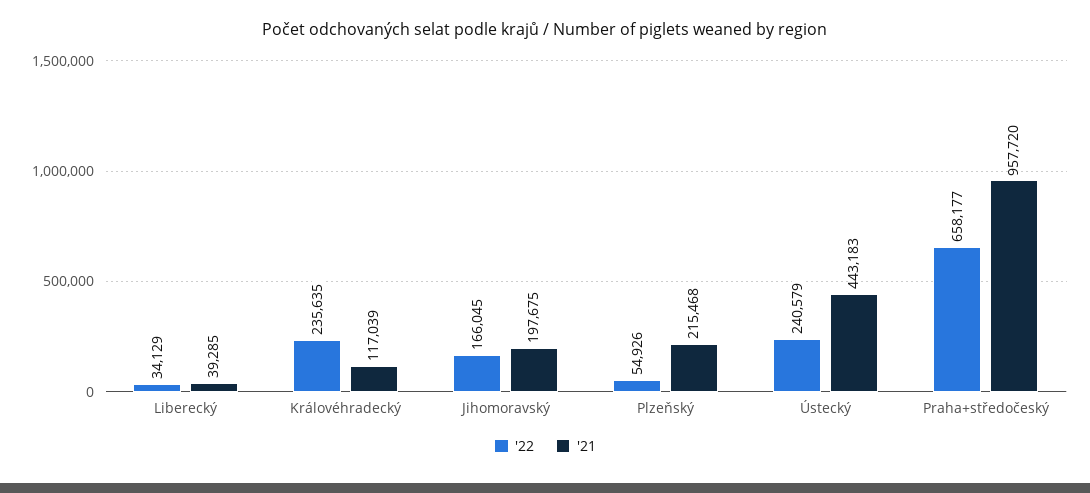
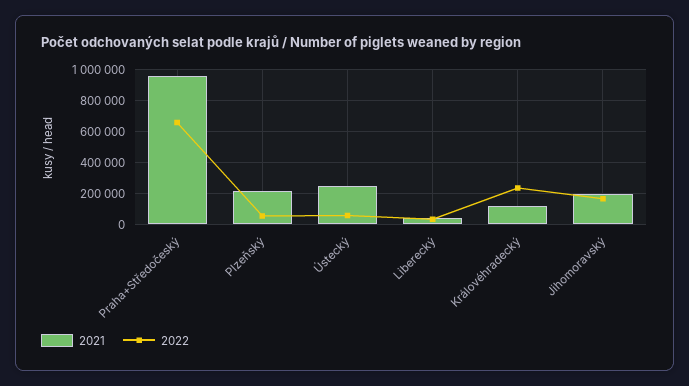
'22, Ústecký: 240579 -> 50000
'21, Ústecký: 443183 -> 250000

